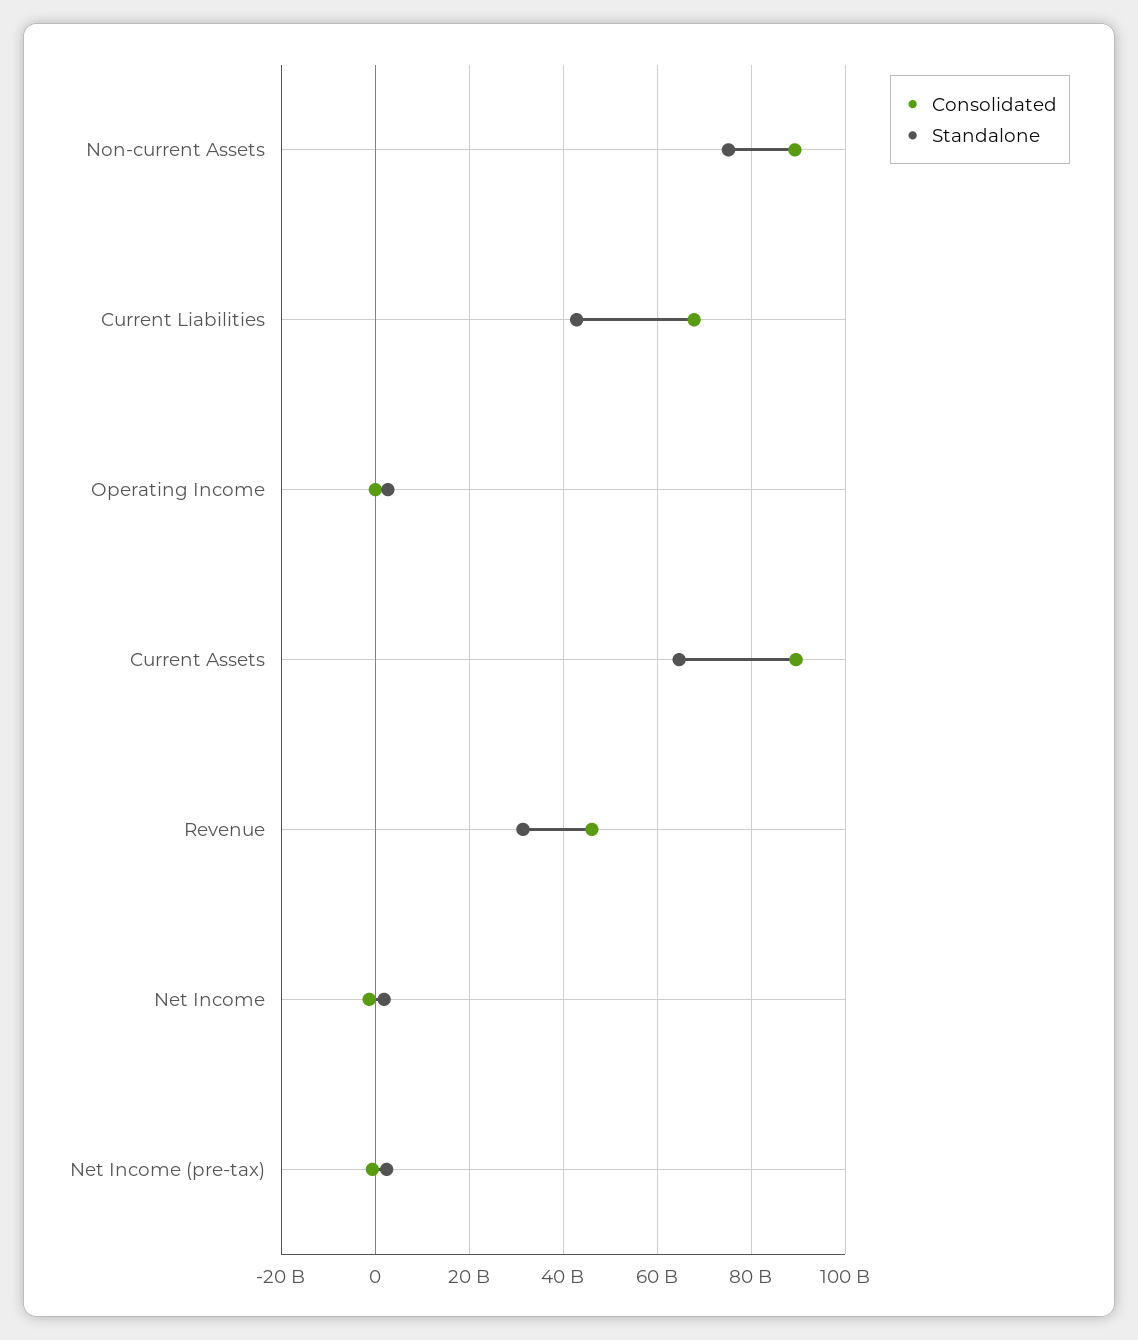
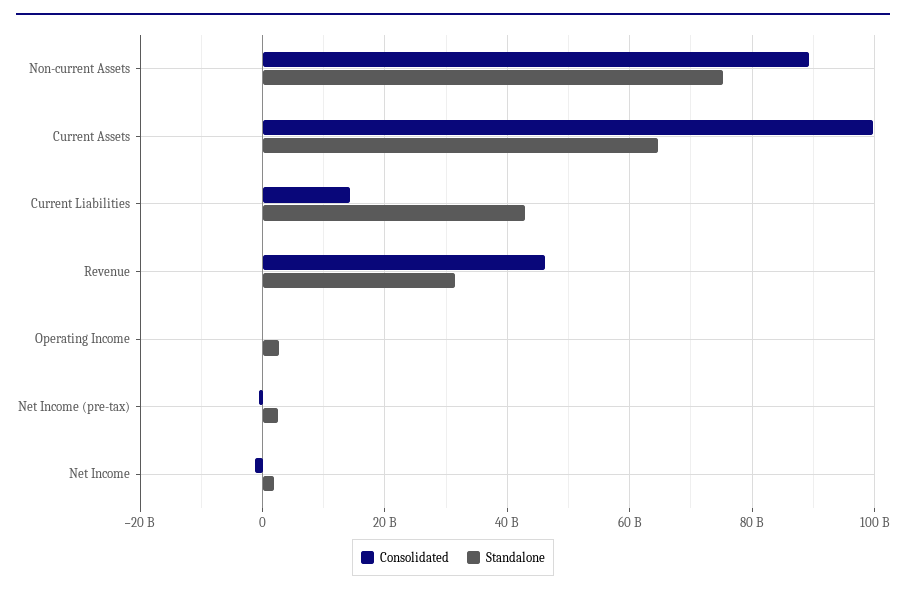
Consolidated, Current Liabilities: 68000000000 -> 14000000000
Consolidated, Current Assets: 90000000000 -> 100000000000

